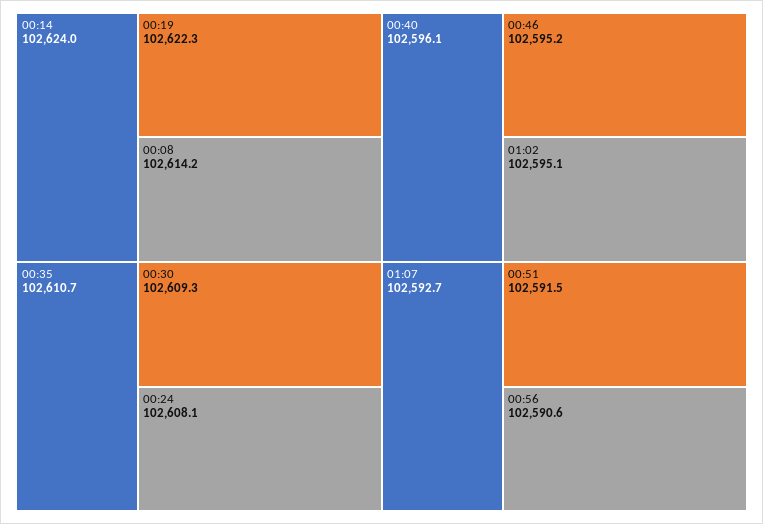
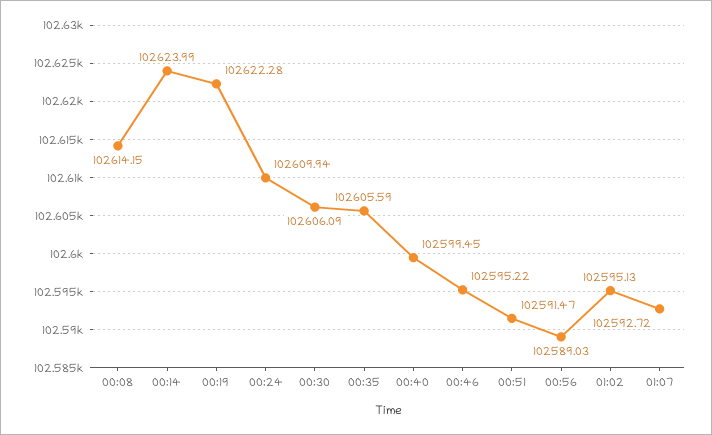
00:35: 102610.7 -> 102605.59
00:30: 102609.3 -> 102606.09
00:24: 102608.1 -> 102609.94
00:40: 102596.1 -> 102599.45
00:56: 102590.6 -> 102589.03

